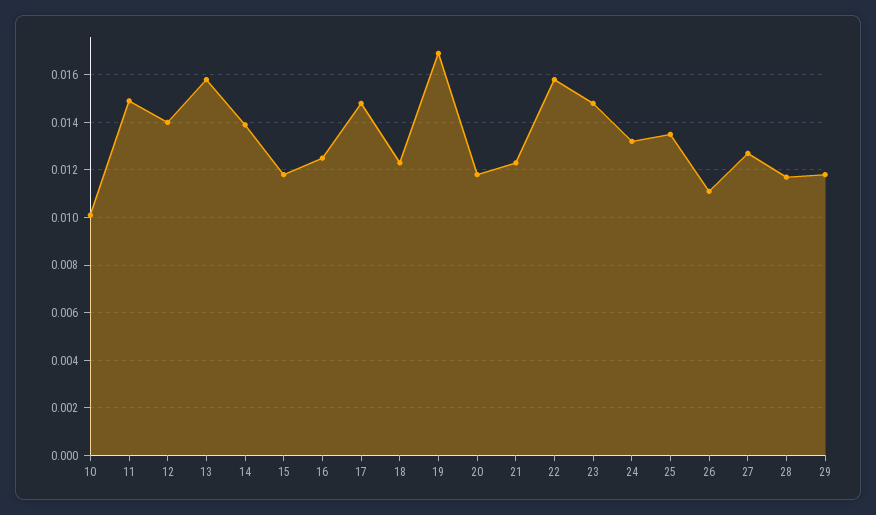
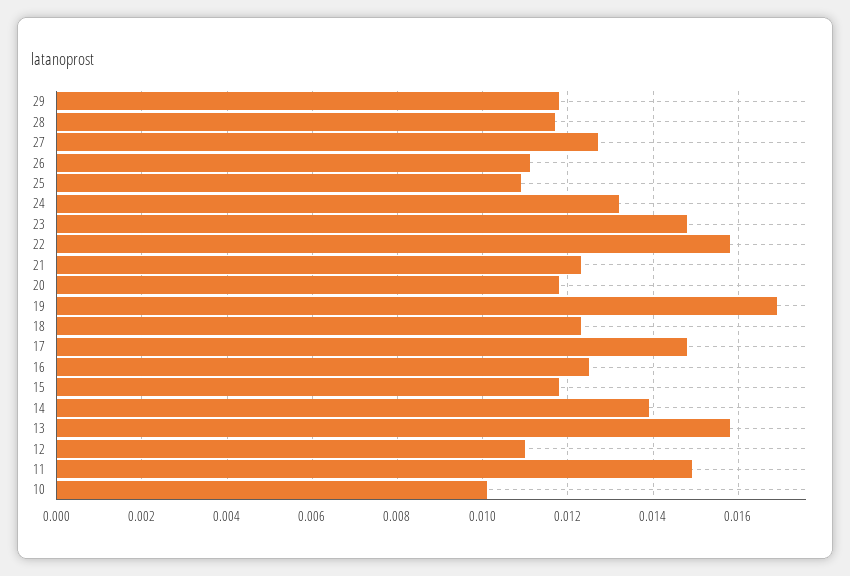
12: 0.014 -> 0.011
25: 0.0135 -> 0.011

